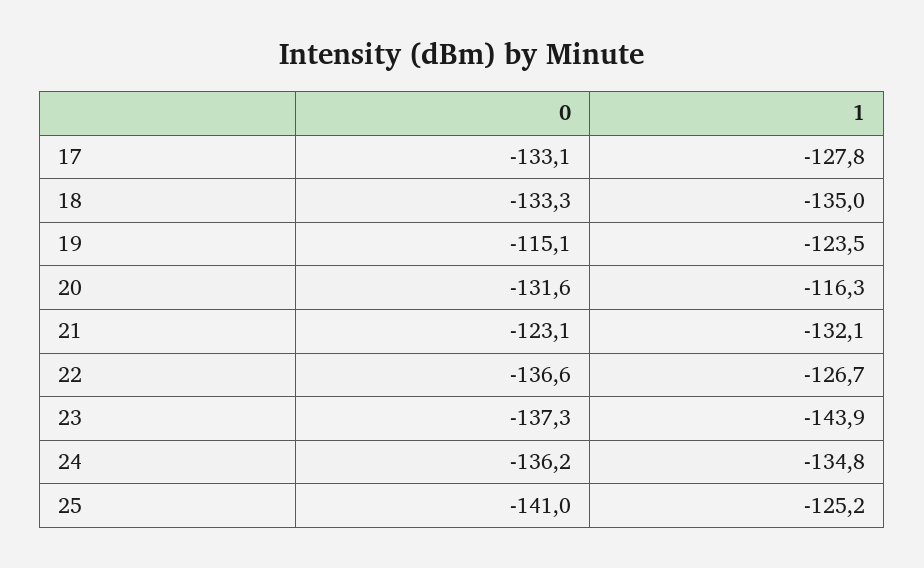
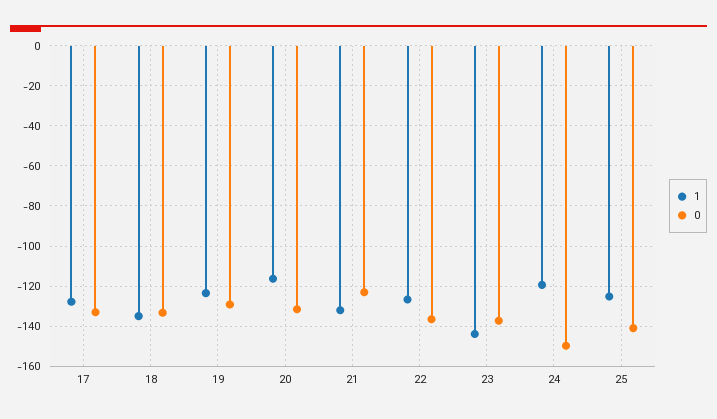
0, 19: -115.1 -> -130
0, 24: -136.2 -> -150
1, 24: -134.8 -> -120

